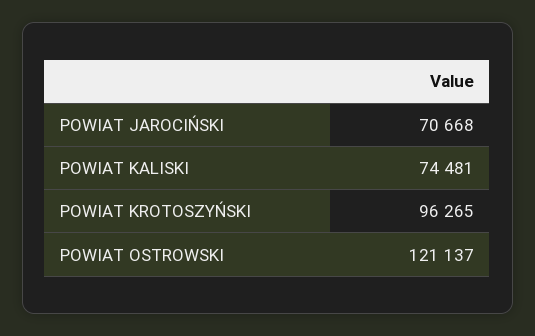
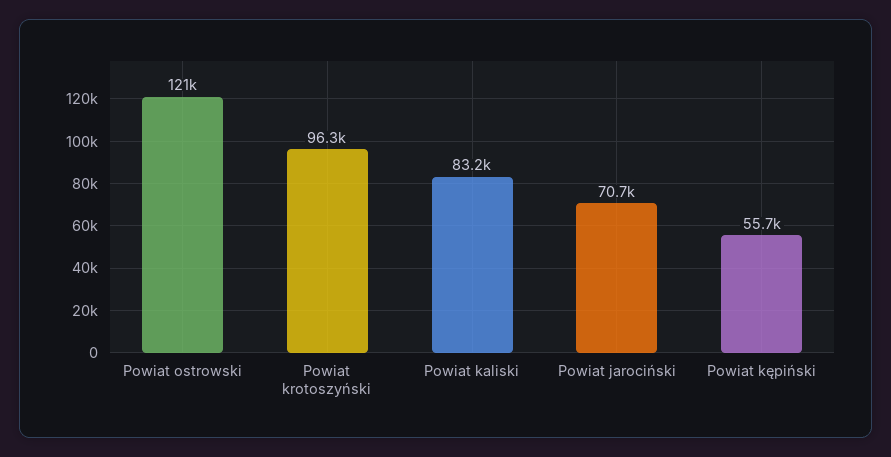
POWIAT KALISKI: 74481 -> 83200
Powiat kępiński: none -> 55700

